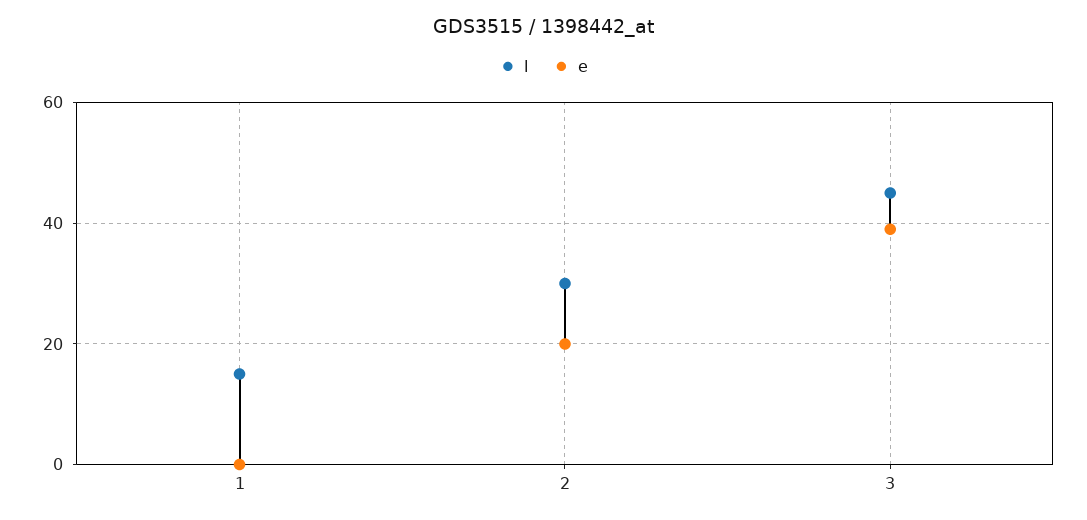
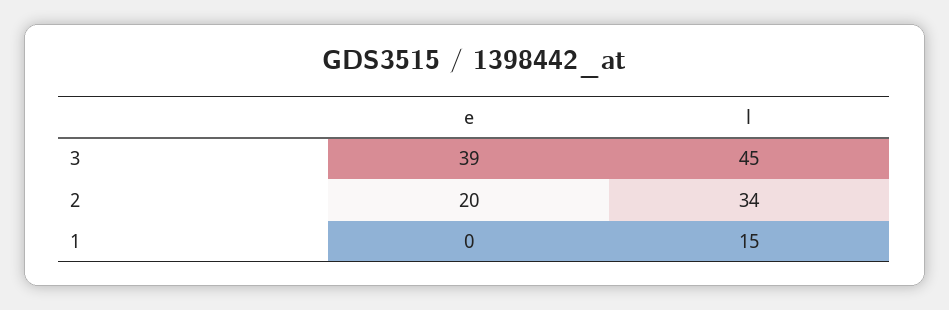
l, 2: 30 -> 34

